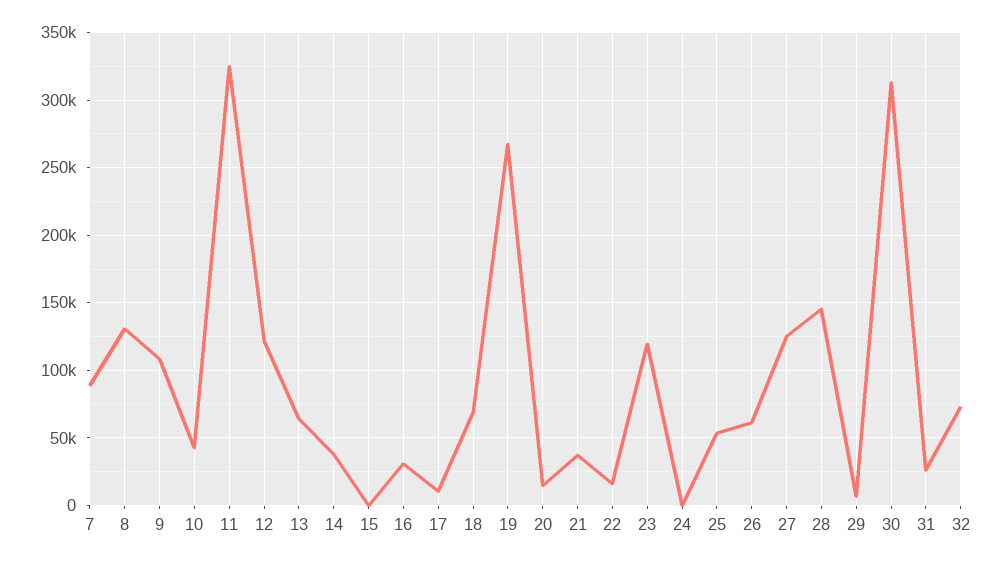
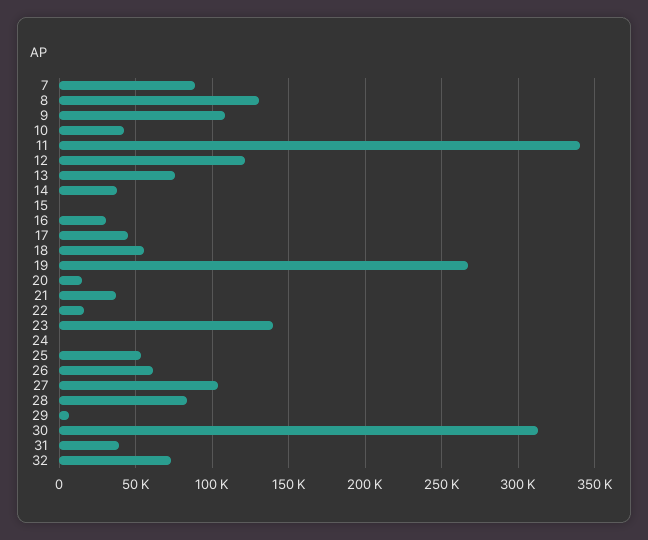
11: 325000 -> 340000
13: 65000 -> 75000
17: 10000 -> 45000
18: 70000 -> 55000
23: 120000 -> 140000
27: 125000 -> 105000
28: 145000 -> 85000
31: 25000 -> 40000

